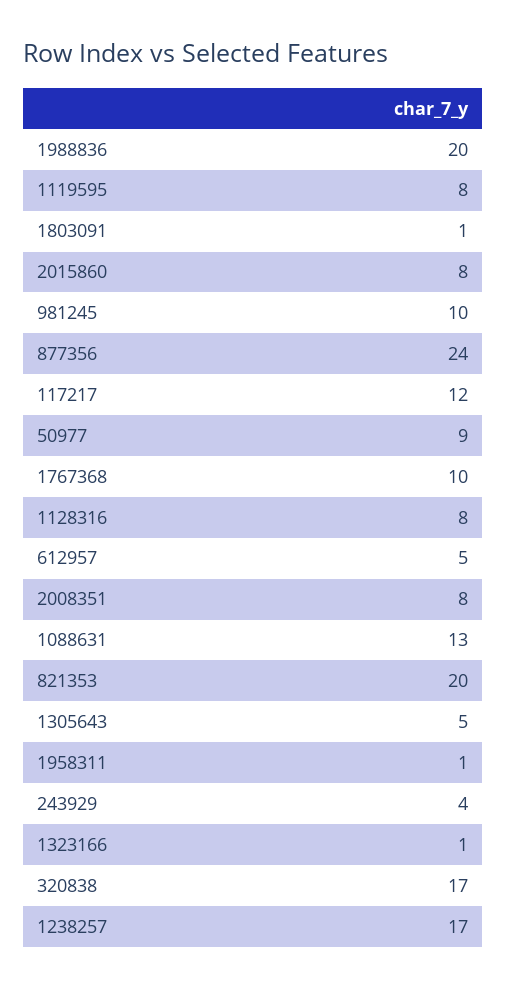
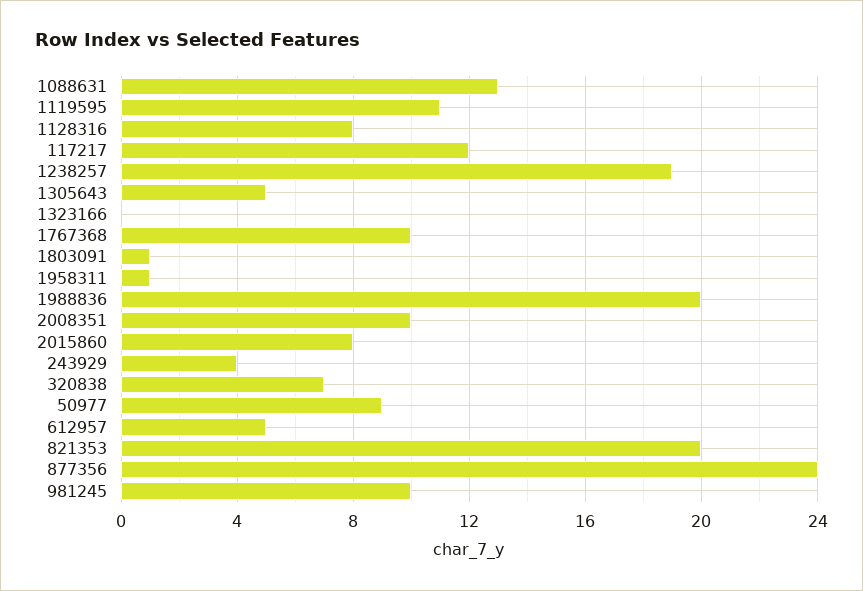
1119595: 8 -> 11
2008351: 8 -> 10
1323166: 1 -> 0
320838: 17 -> 7
1238257: 17 -> 19

